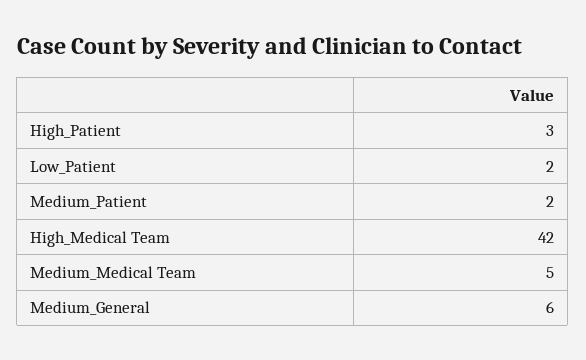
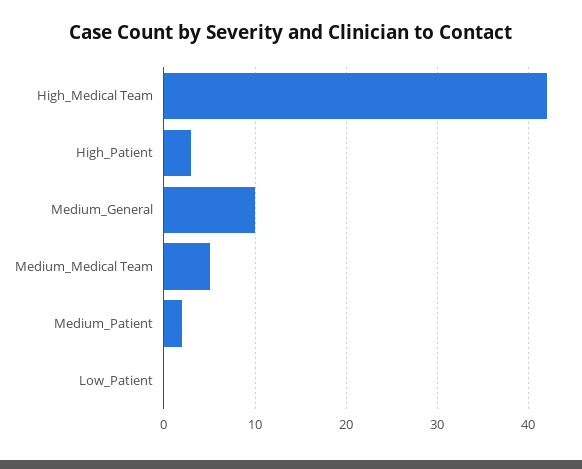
Low_Patient: 2 -> 0
Medium_General: 6 -> 10

